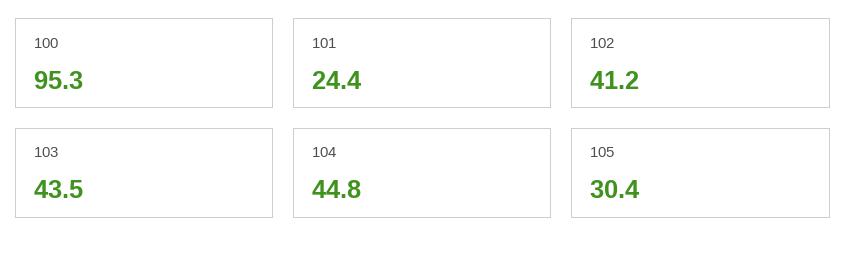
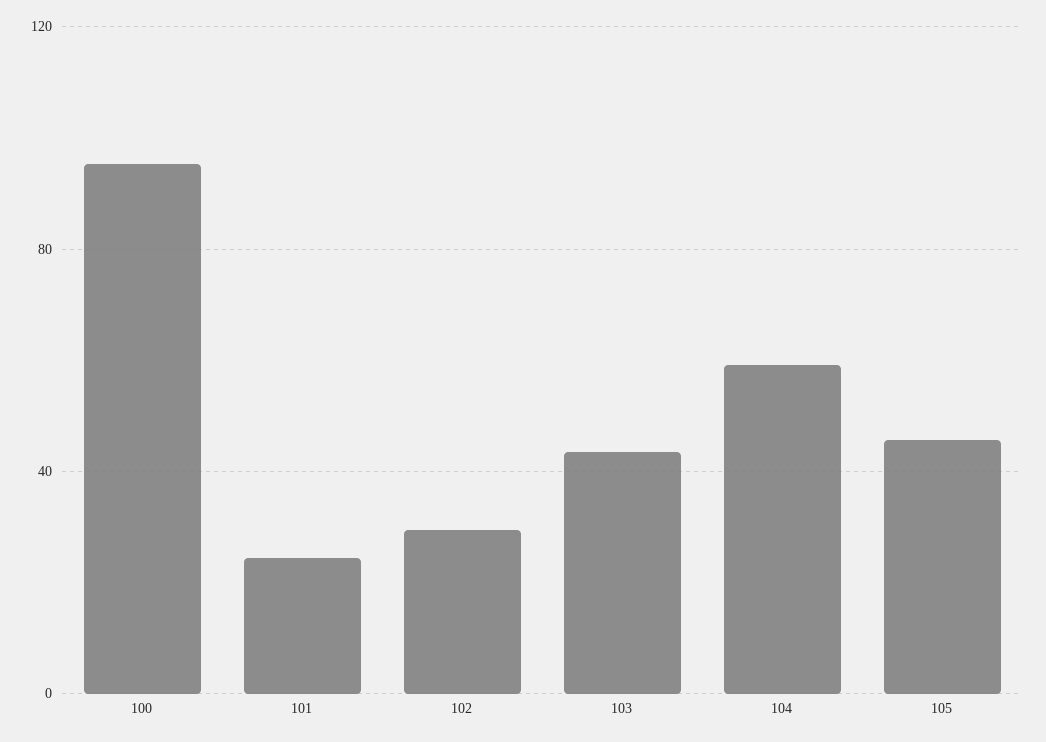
102: 41.2 -> 30
104: 44.8 -> 60
105: 30.4 -> 45

